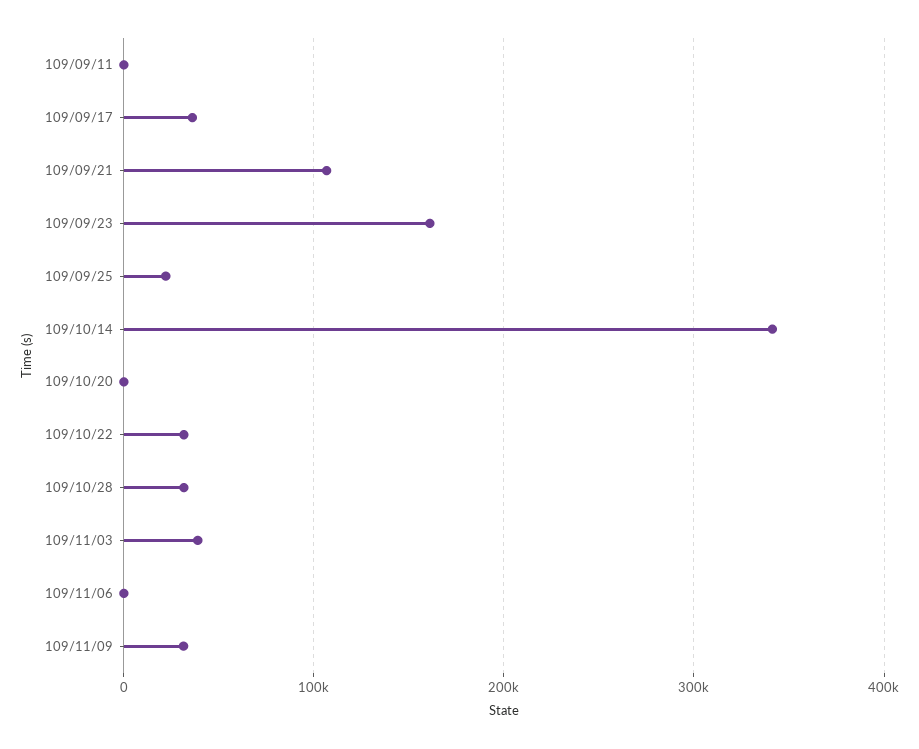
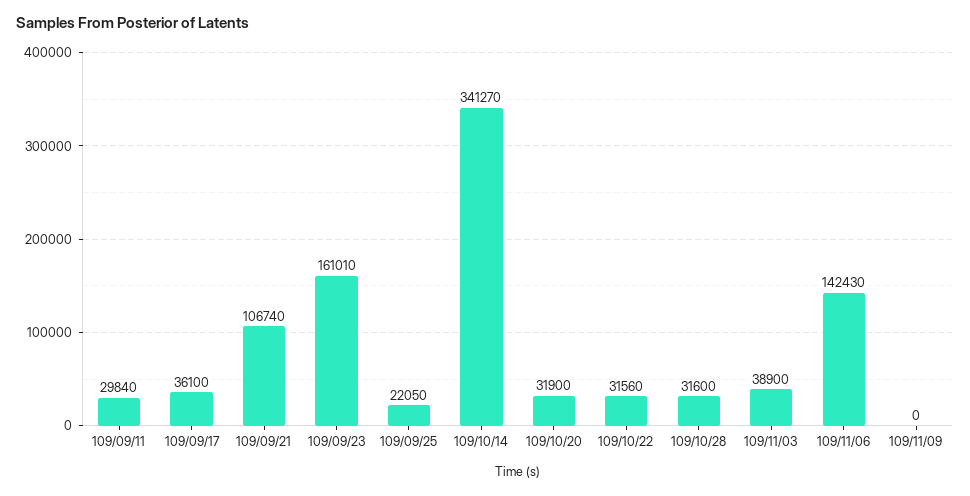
109/09/11: 0 -> 29840
109/10/20: 0 -> 31900
109/11/06: 0 -> 142430
109/11/09: 30000 -> 0

